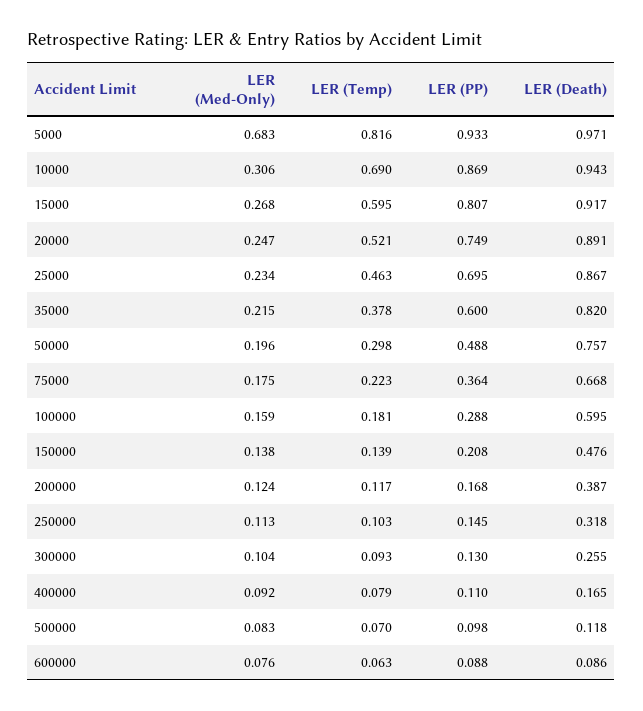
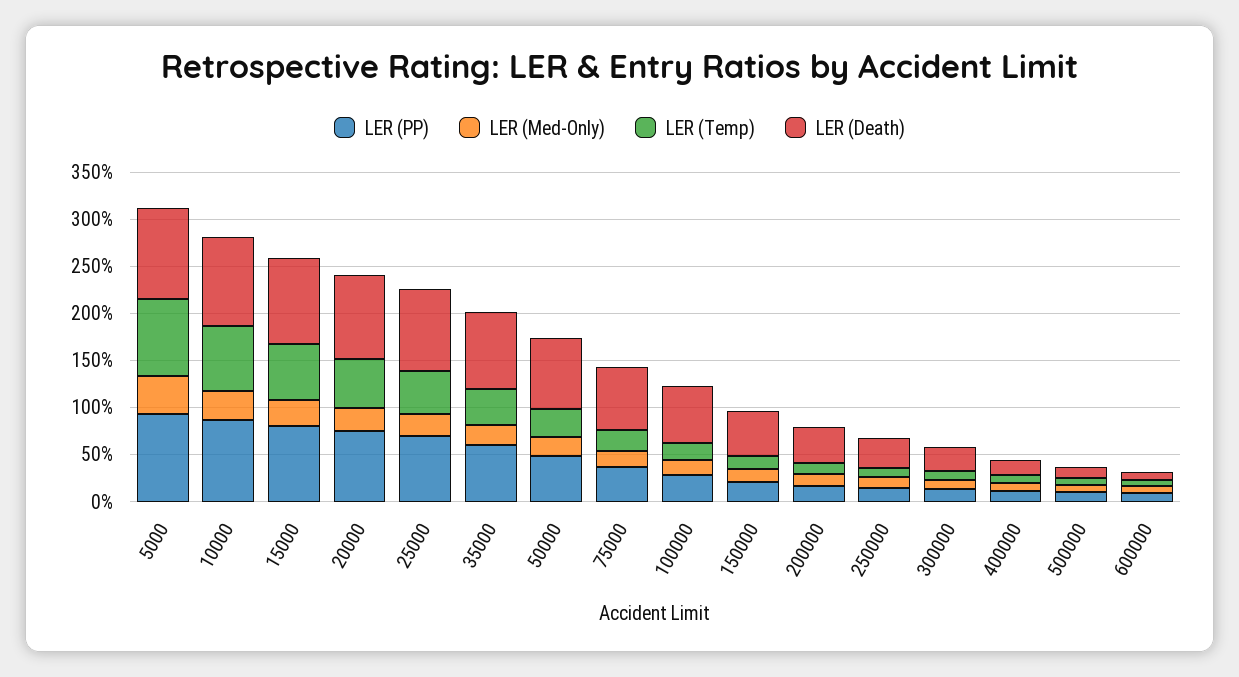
LER (Med-Only), 5000: 0.683 -> 0.4

